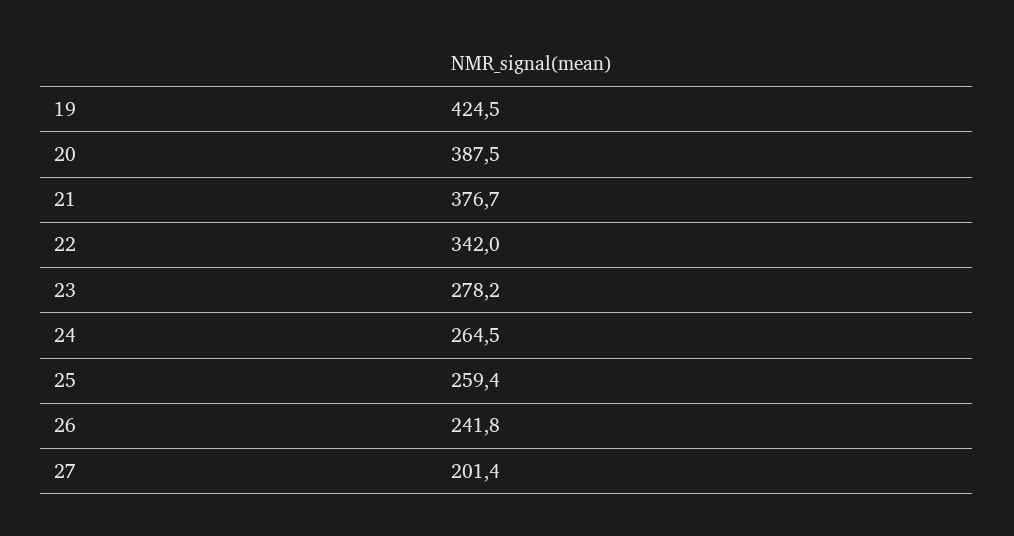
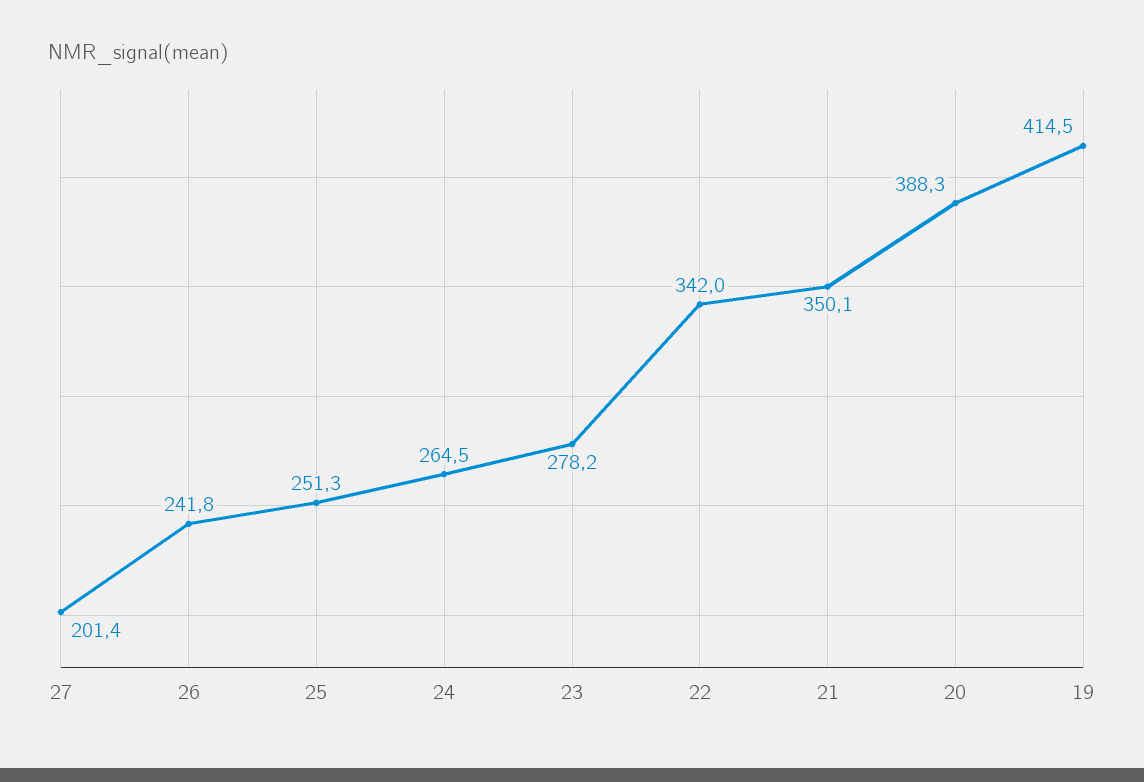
19: 424.5 -> 414.5
20: 387.5 -> 388.3
21: 376.7 -> 350.1
25: 259.4 -> 251.3

